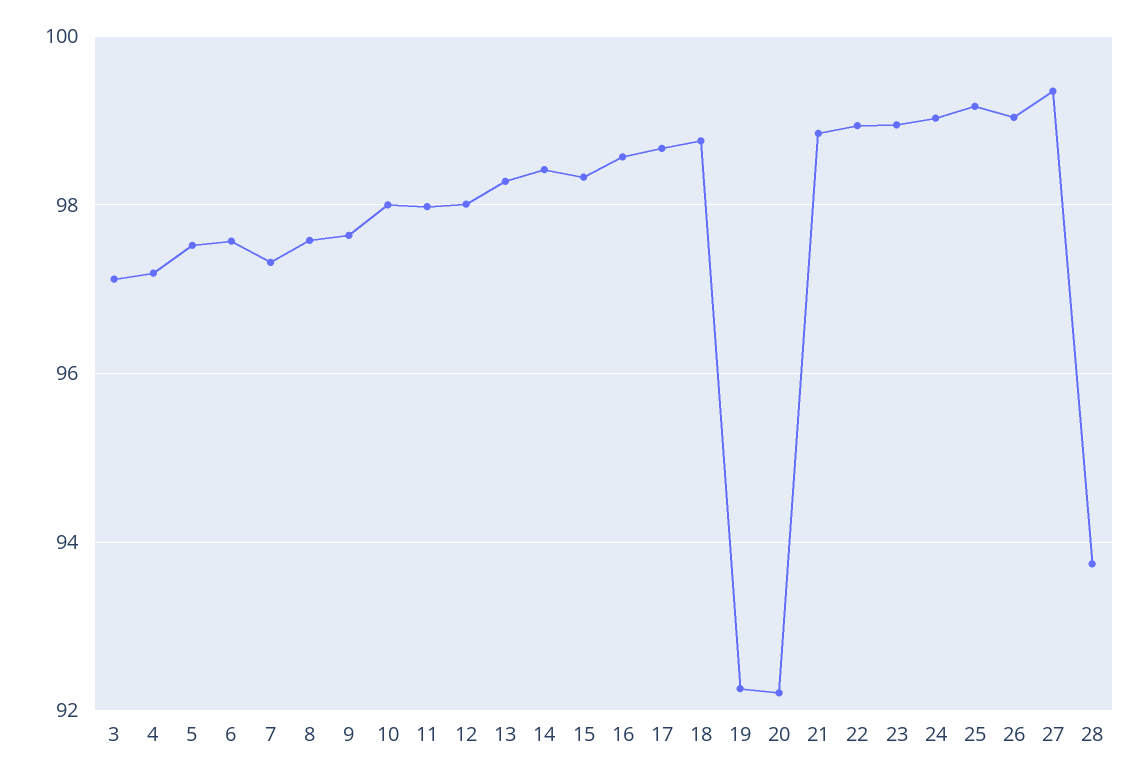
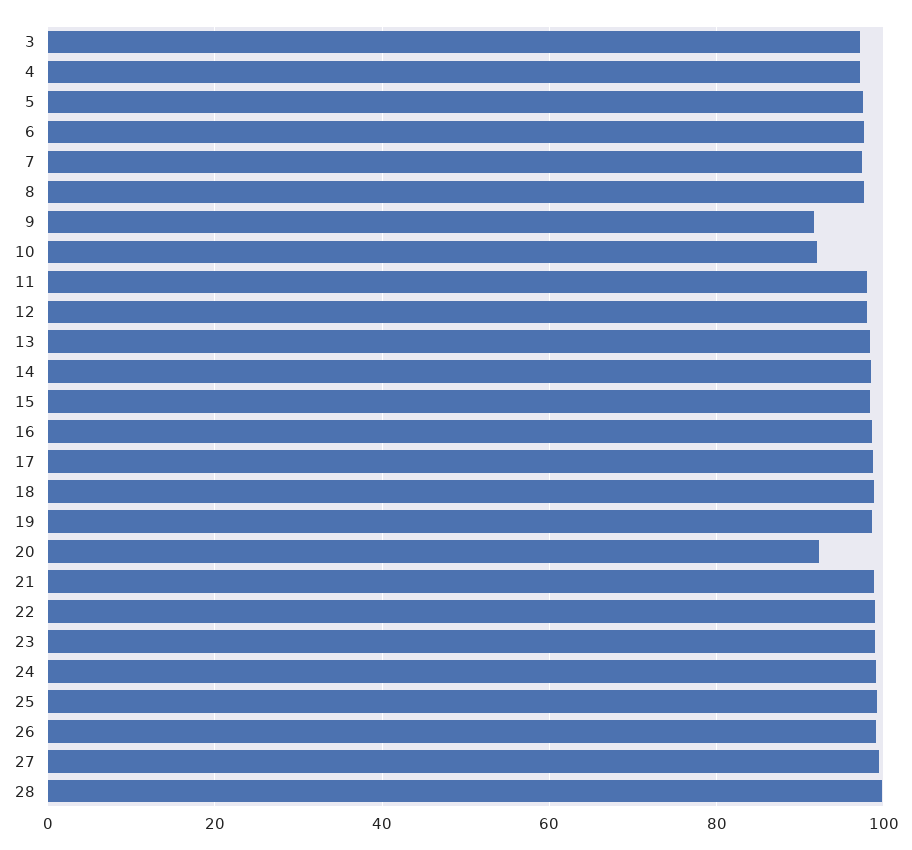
9: 97.6 -> 92
10: 98 -> 92
19: 92.2 -> 98
28: 93.8 -> 100

